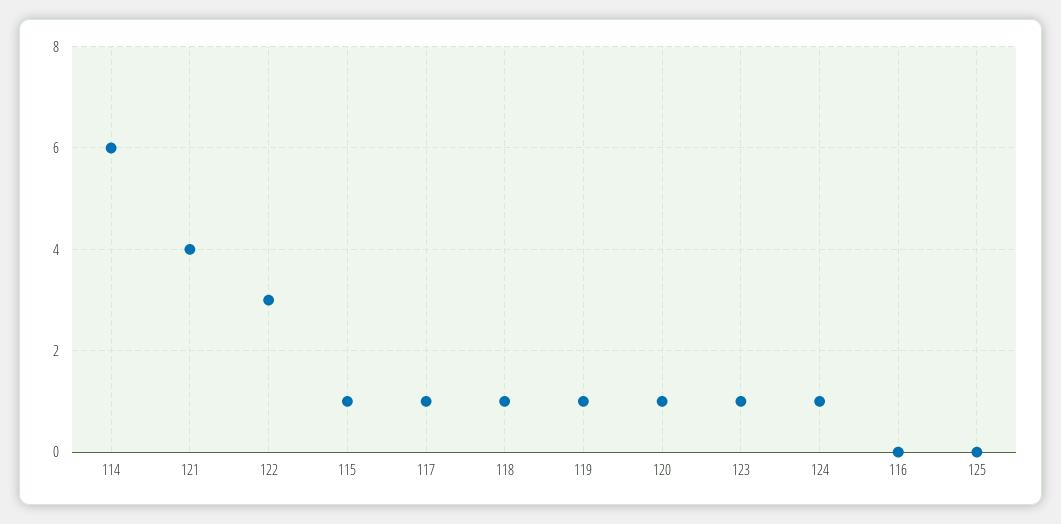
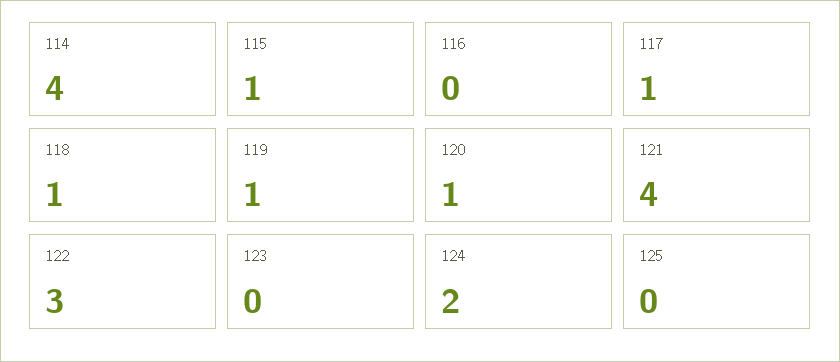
114: 6 -> 4
123: 1 -> 0
124: 1 -> 2

